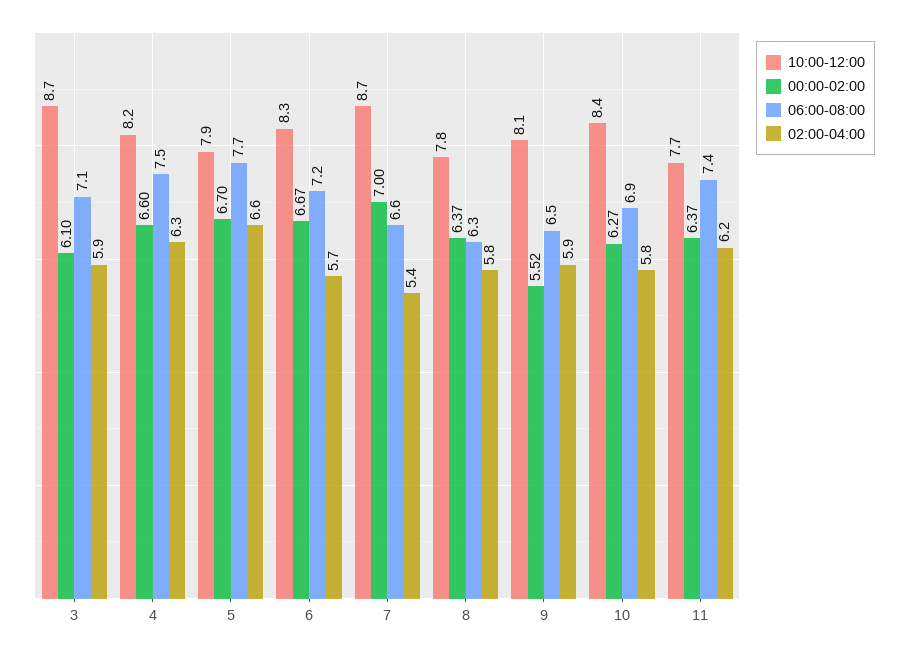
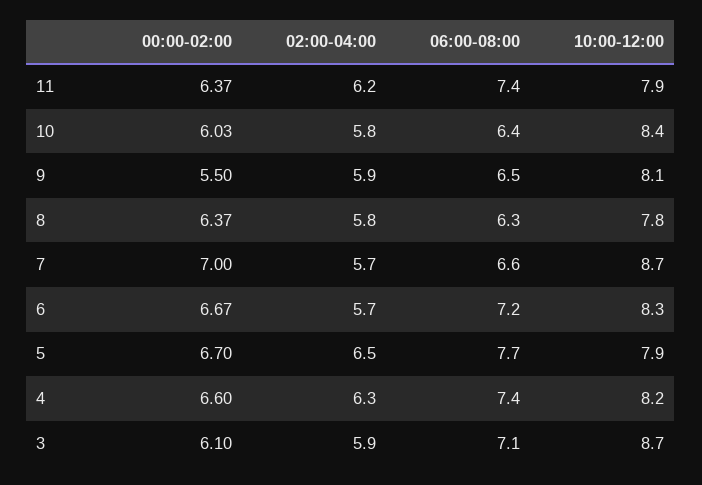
06:00-08:00, 4: 7.5 -> 7.4
02:00-04:00, 5: 6.6 -> 6.5
02:00-04:00, 7: 5.4 -> 5.7
00:00-02:00, 9: 5.52 -> 5.5
00:00-02:00, 10: 6.27 -> 6.03
06:00-08:00, 10: 6.9 -> 6.4
10:00-12:00, 11: 7.7 -> 7.9

